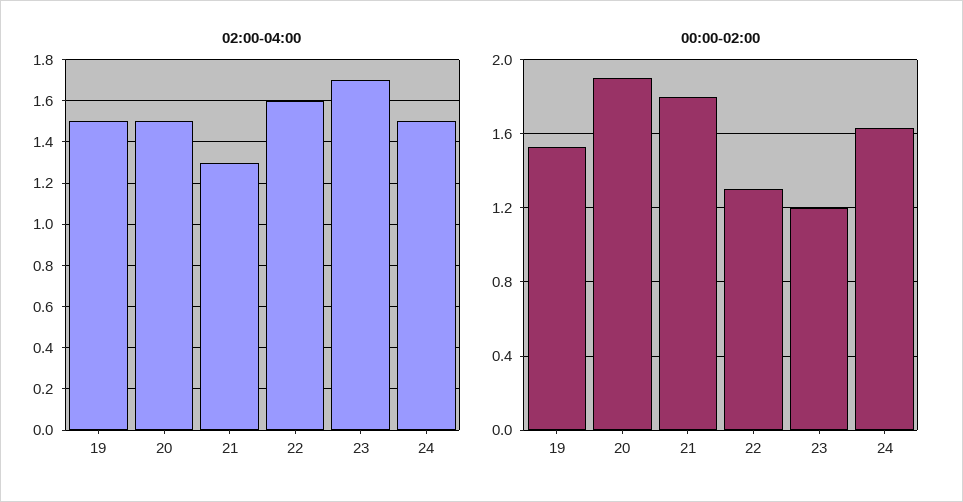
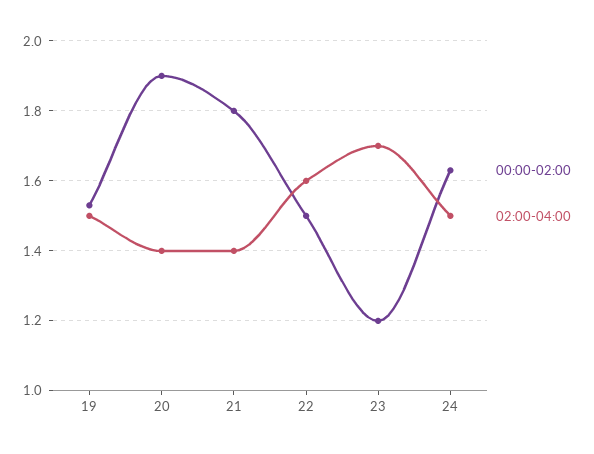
02:00-04:00, 20: 1.5 -> 1.4
02:00-04:00, 21: 1.3 -> 1.4
00:00-02:00, 22: 1.3 -> 1.5

